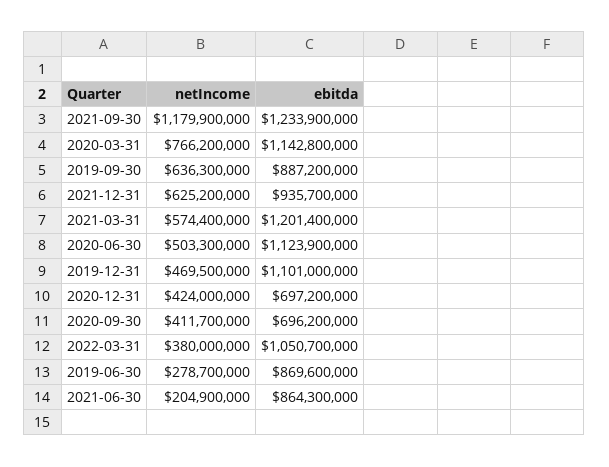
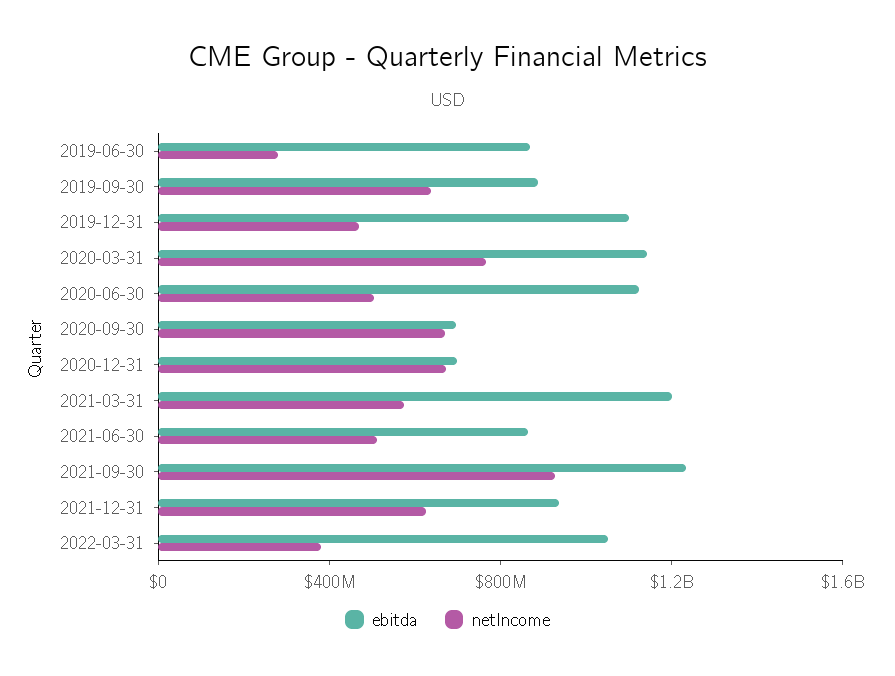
netIncome, 2021-09-30: 1179900000 -> 900000000
netIncome, 2020-12-31: 424000000 -> 700000000
netIncome, 2020-09-30: 411700000 -> 700000000
netIncome, 2021-06-30: 204900000 -> 500000000

